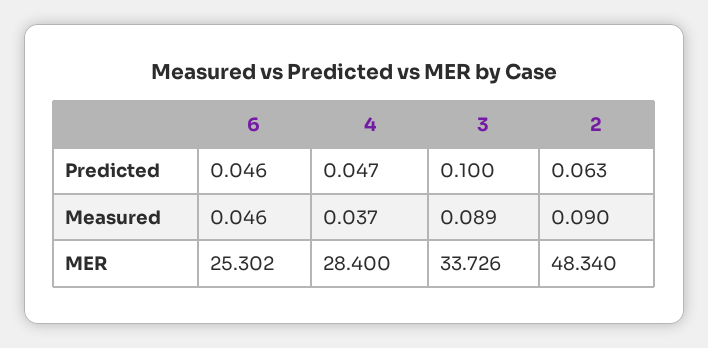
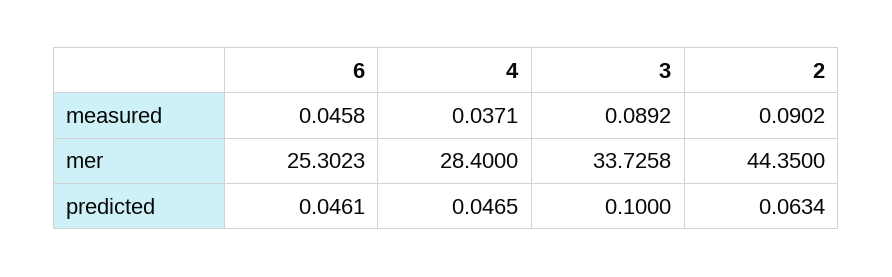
2, MER: 48.34 -> 44.35

